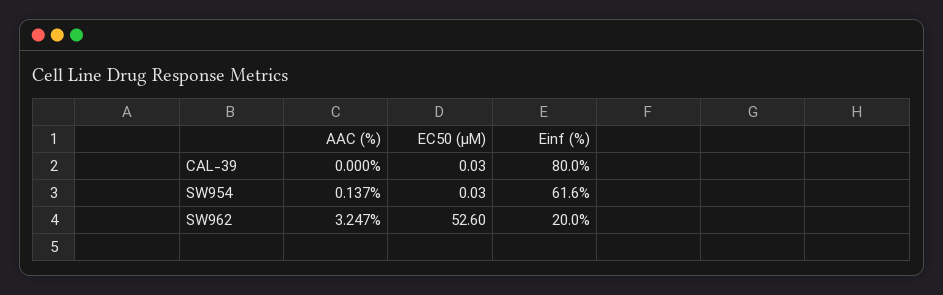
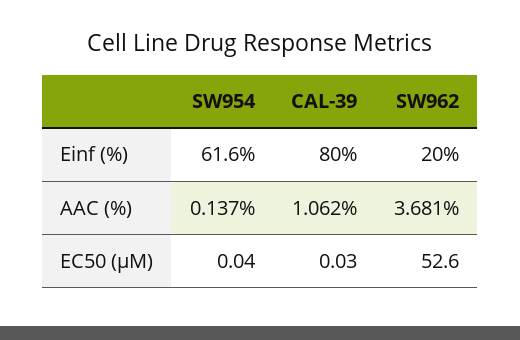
AAC (%), CAL-39: 0 -> 1.062
EC50 (µM), SW954: 0.03 -> 0.04
AAC (%), SW962: 3.247 -> 3.681

